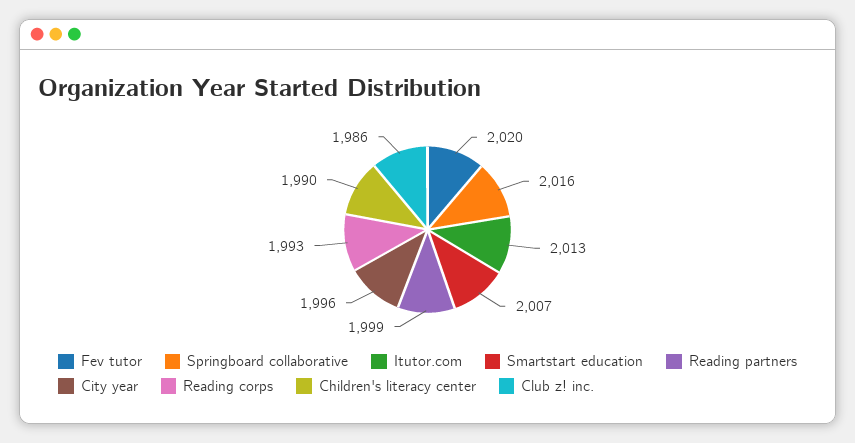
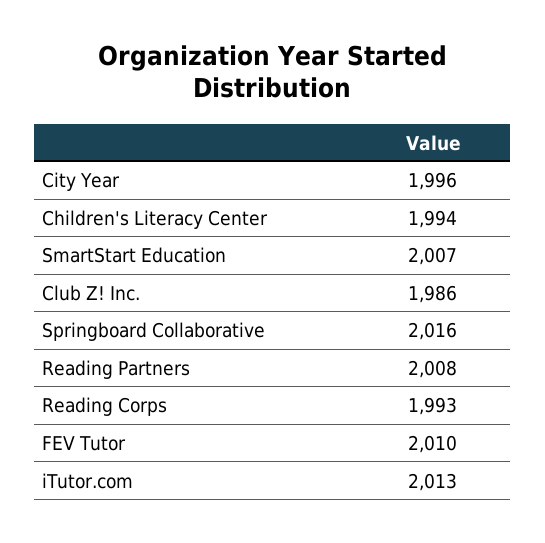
Fev tutor: 2020 -> 2010
Reading partners: 1999 -> 2008
Children's literacy center: 1990 -> 1994

